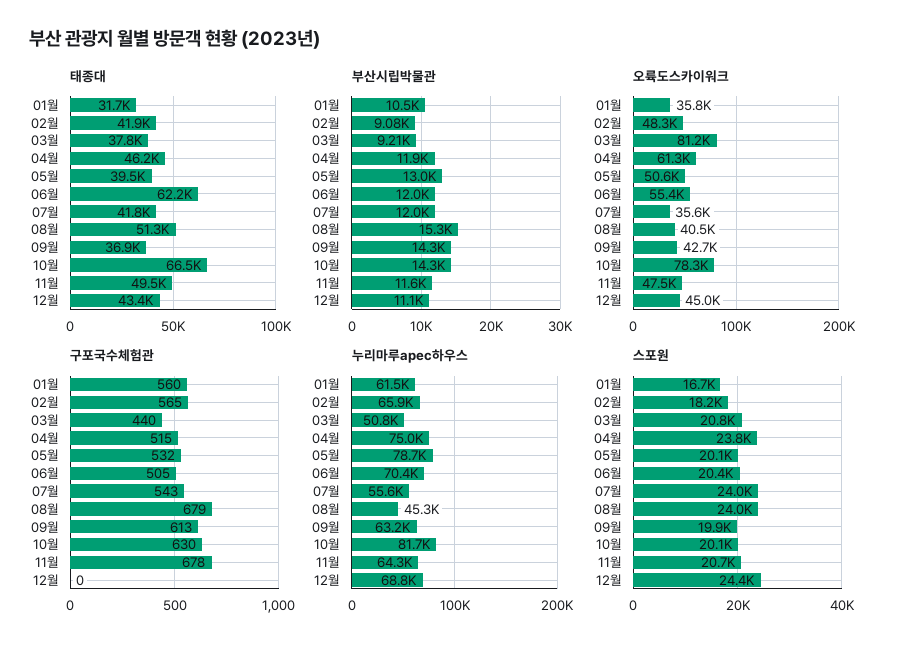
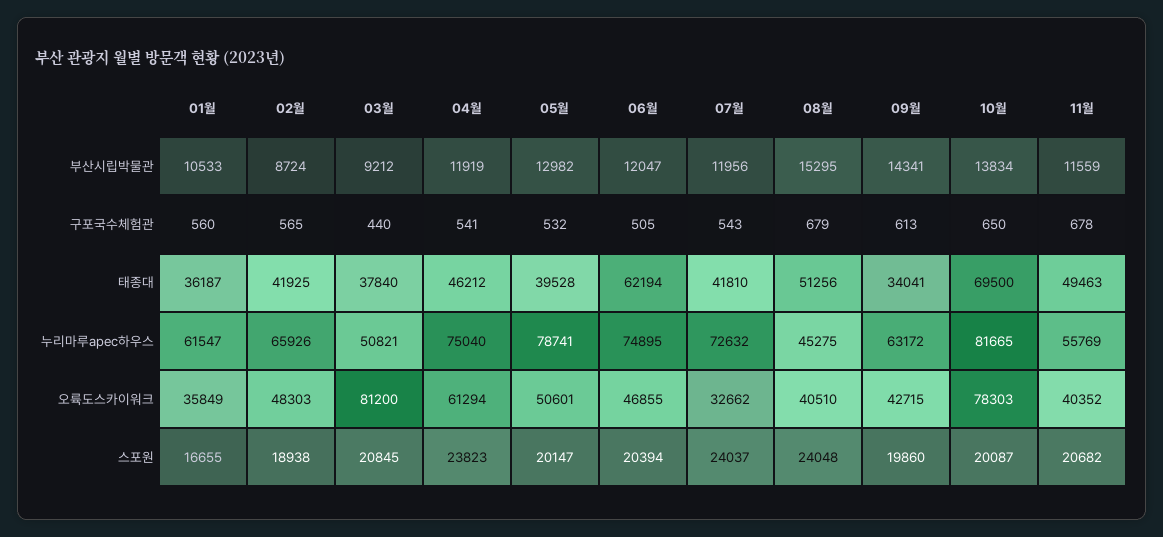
태종대, 01월: 31700 -> 36187
태종대, 09월: 36900 -> 34041
태종대, 10월: 66500 -> 69500
태종대, 12월: 43400 -> none
부산시립박물관, 02월: 9080 -> 8724
부산시립박물관, 10월: 14300 -> 13834
부산시립박물관, 12월: 11100 -> none
오륙도스카이워크, 06월: 55400 -> 46855
오륙도스카이워크, 07월: 35600 -> 32662
오륙도스카이워크, 11월: 47500 -> 40352
오륙도스카이워크, 12월: 45000 -> none
구포국수체험관, 04월: 515 -> 541
구포국수체험관, 10월: 630 -> 650
구포국수체험관, 12월: 0 -> none
누리마루apec하우스, 06월: 70400 -> 74895
누리마루apec하우스, 07월: 55600 -> 72632
누리마루apec하우스, 11월: 64300 -> 55769
누리마루apec하우스, 12월: 68800 -> none
스포원, 02월: 18200 -> 18938
스포원, 12월: 24400 -> none

